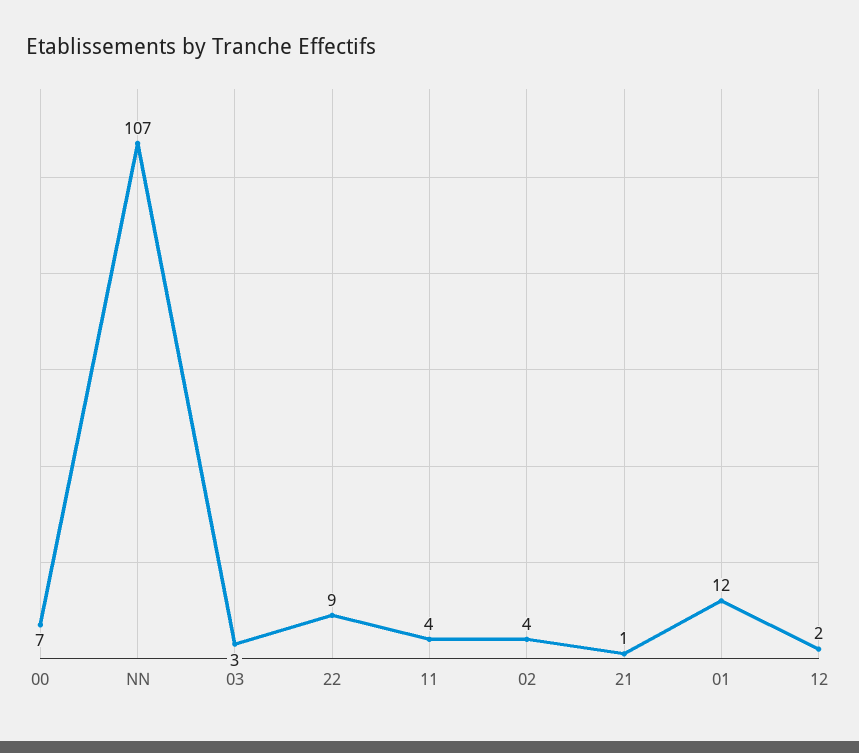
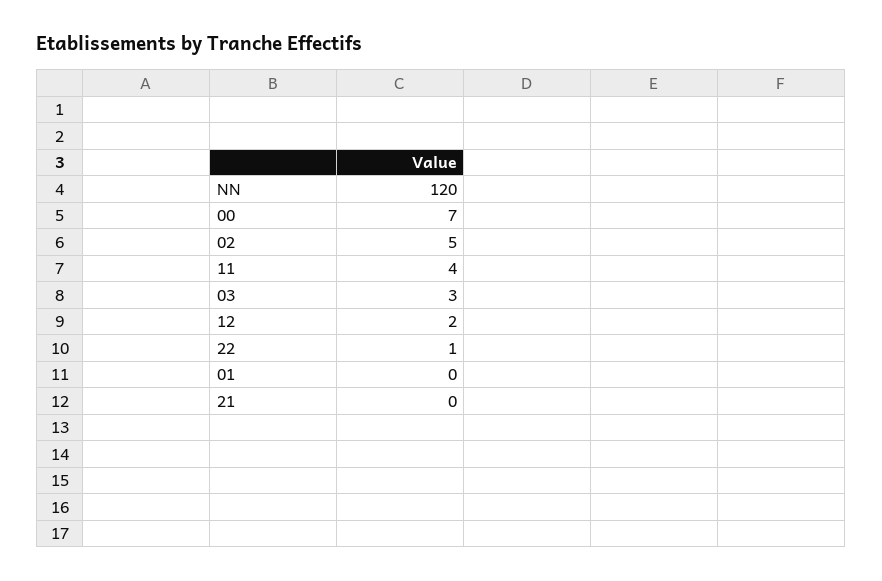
NN: 107 -> 120
22: 9 -> 1
02: 4 -> 5
21: 1 -> 0
01: 12 -> 0

